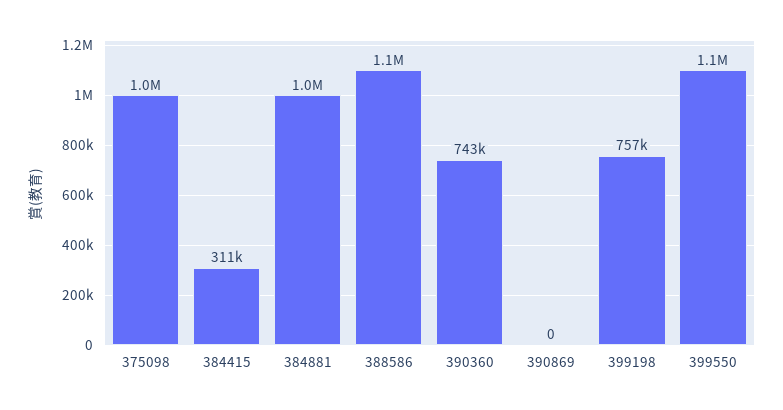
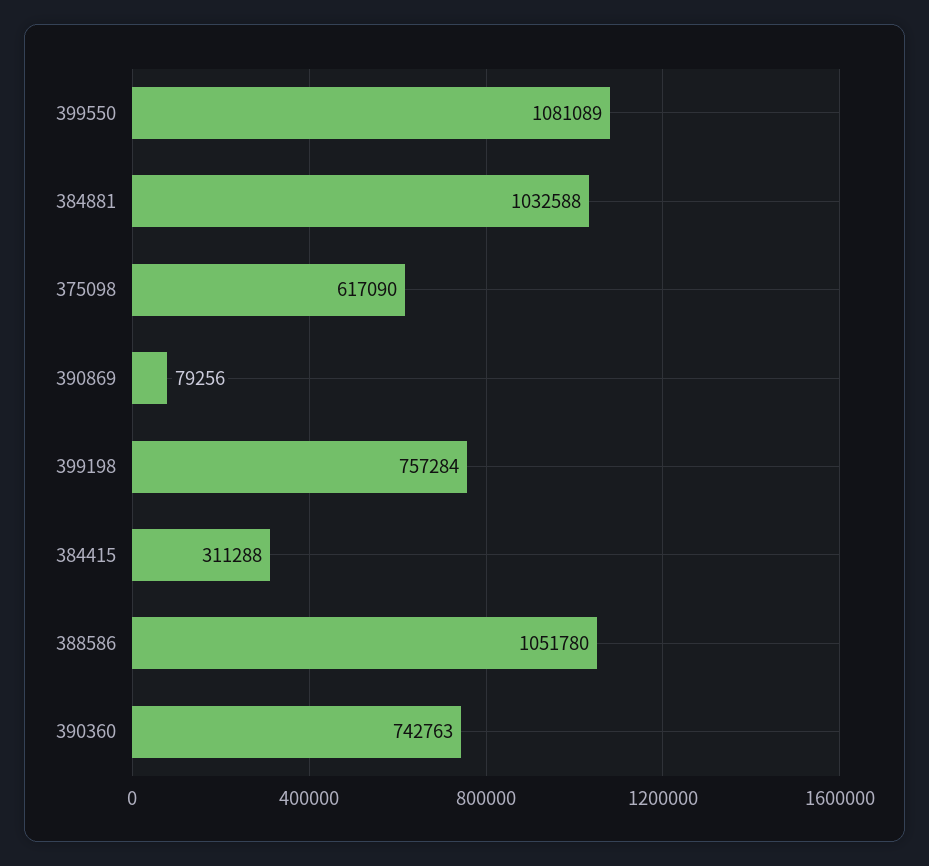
375098: 1000000 -> 617090
390869: 0 -> 79256

